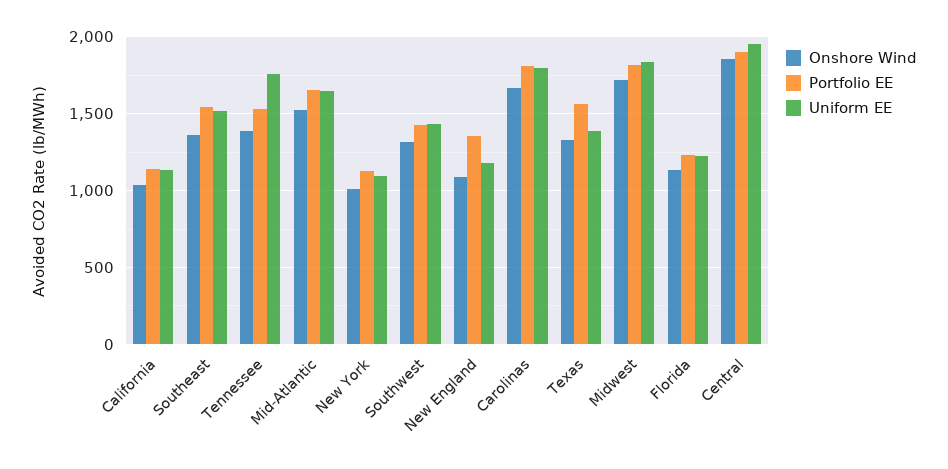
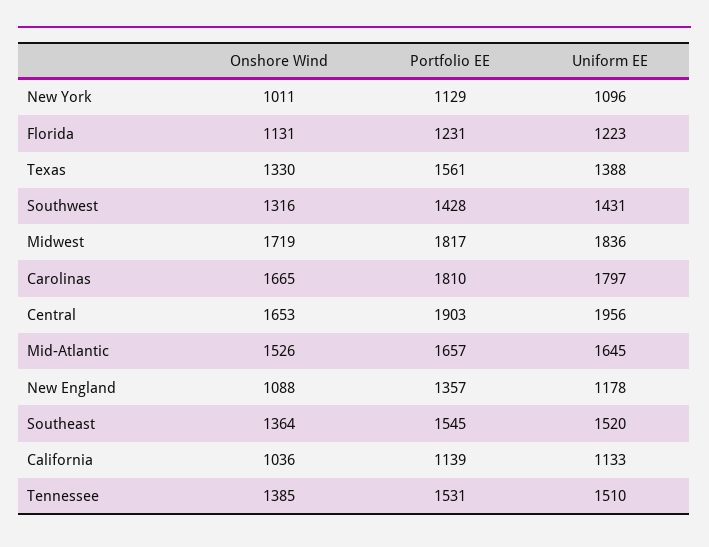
Uniform EE, Tennessee: 1750 -> 1510
Onshore Wind, Central: 1850 -> 1653

